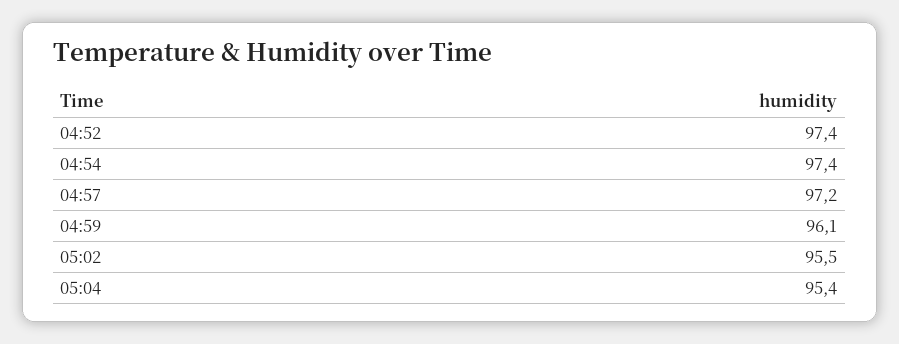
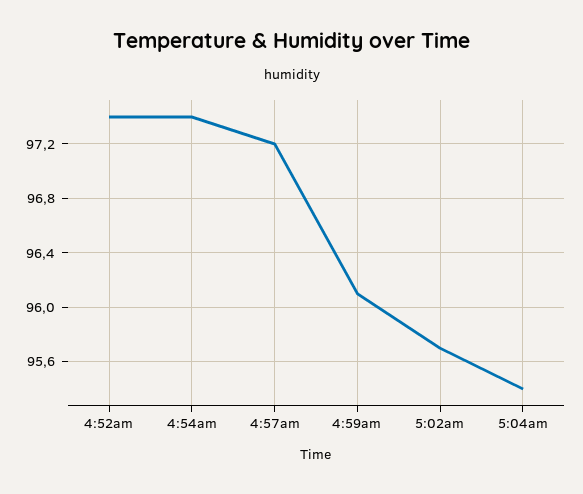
05:02: 95.5 -> 95.7

